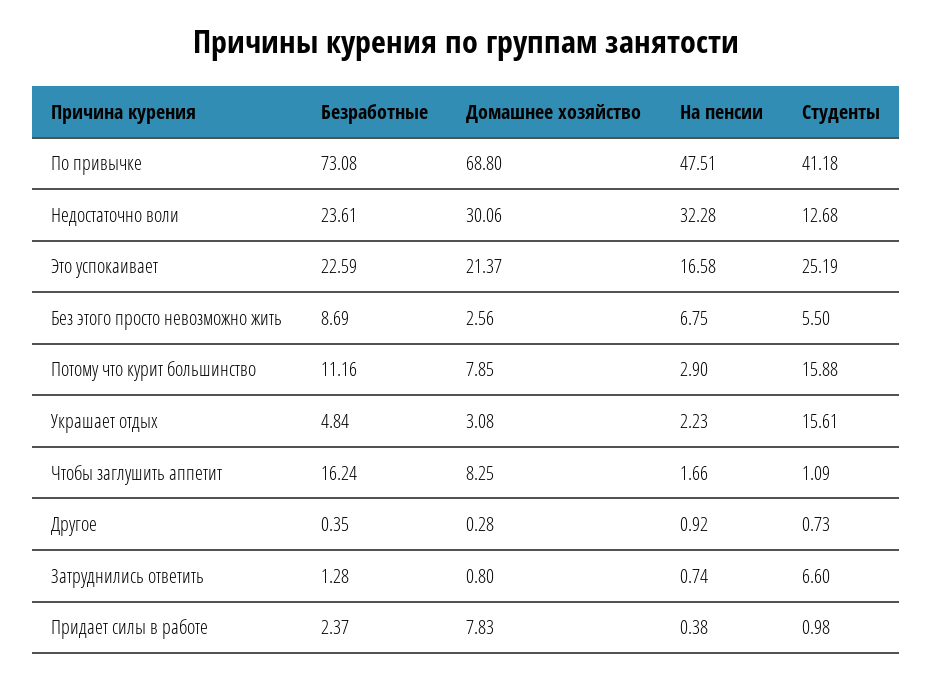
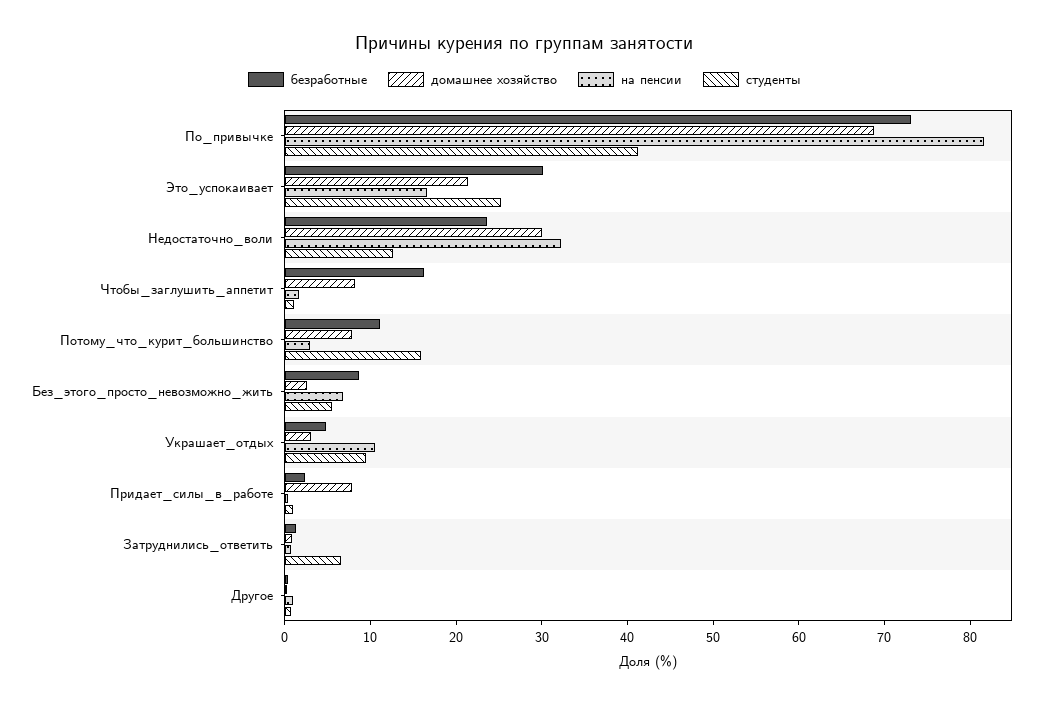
На пенсии, По привычке: 47.51 -> 82
Безработные, Это успокаивает: 22.59 -> 30
На пенсии, Украшает отдых: 2.23 -> 10
Студенты, Украшает отдых: 15.61 -> 10

